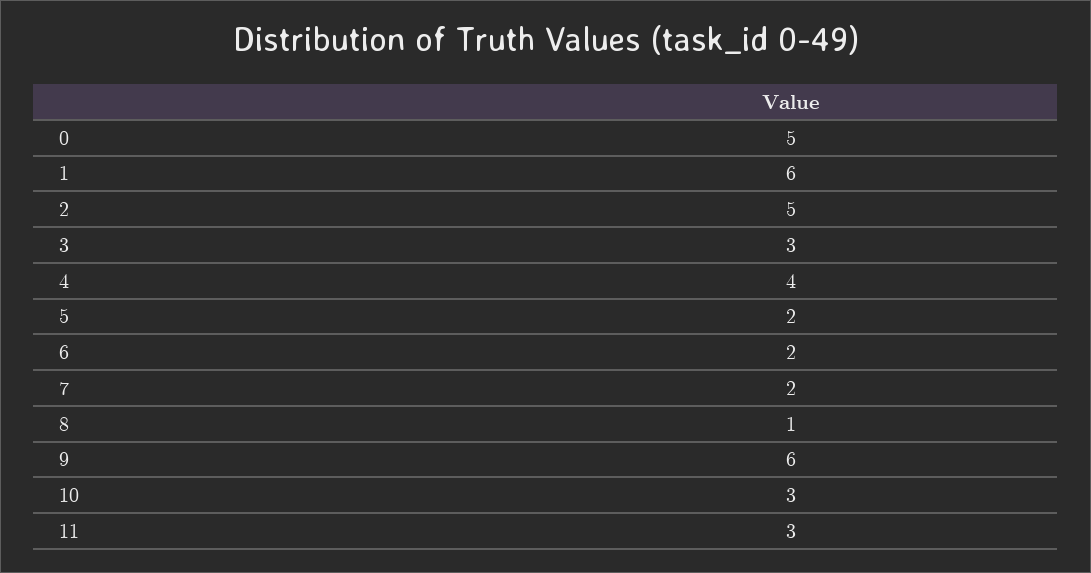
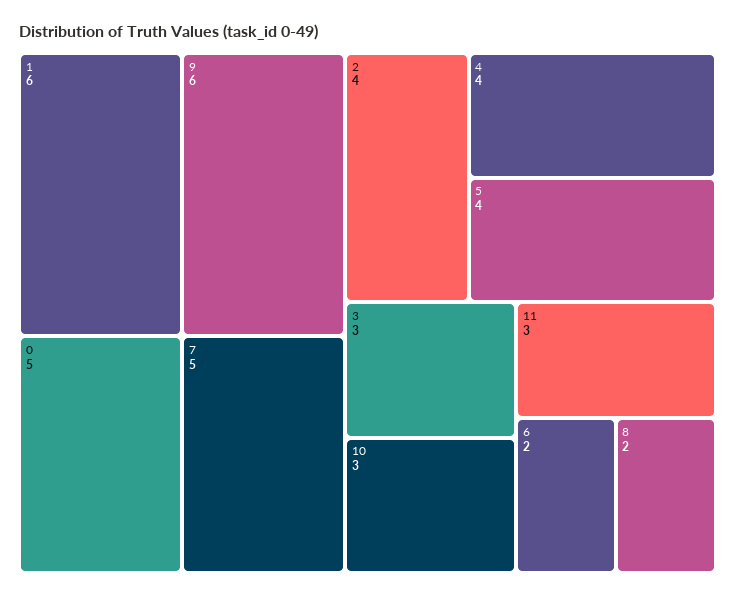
2: 5 -> 4
5: 2 -> 4
7: 2 -> 5
8: 1 -> 2

